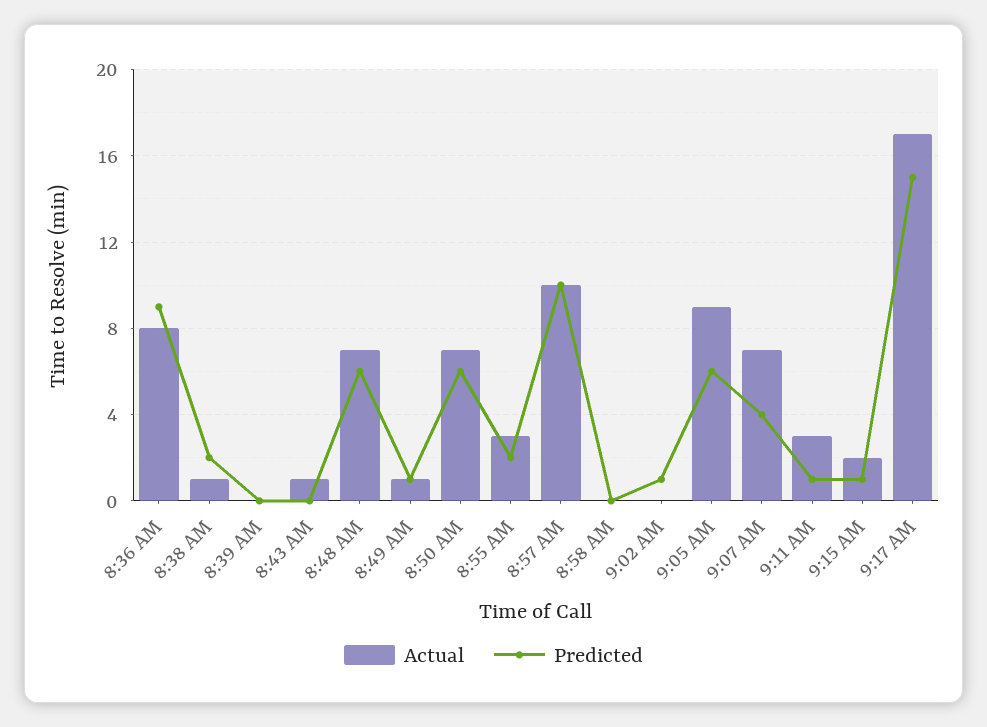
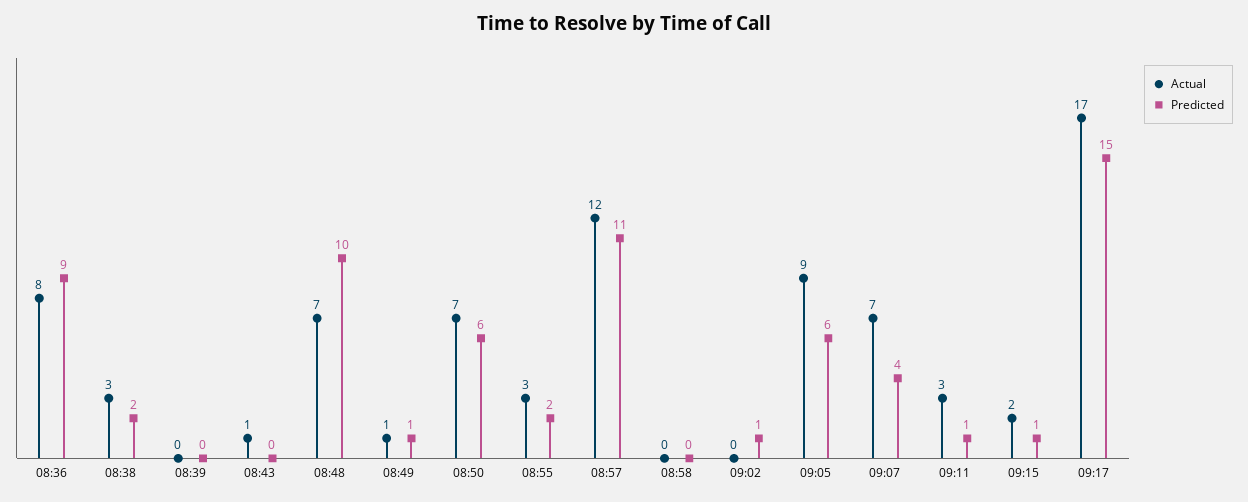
Actual, 8:38 AM: 1 -> 3
Predicted, 8:48 AM: 6 -> 10
Actual, 8:57 AM: 10 -> 12
Predicted, 8:57 AM: 10 -> 11

